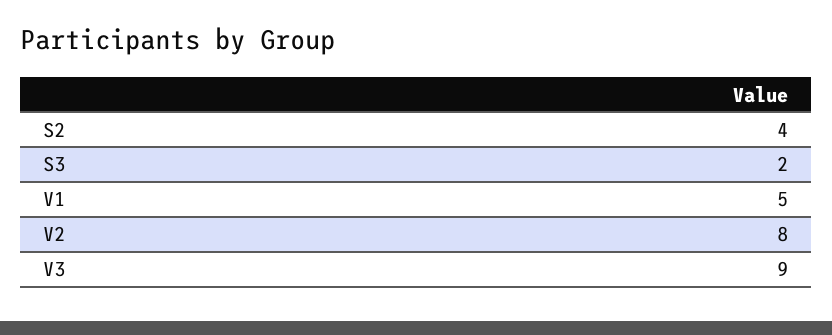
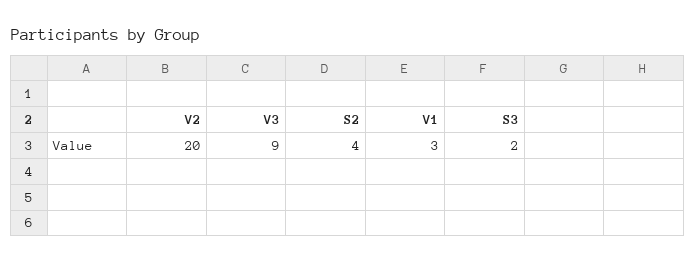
V1: 5 -> 3
V2: 8 -> 20

